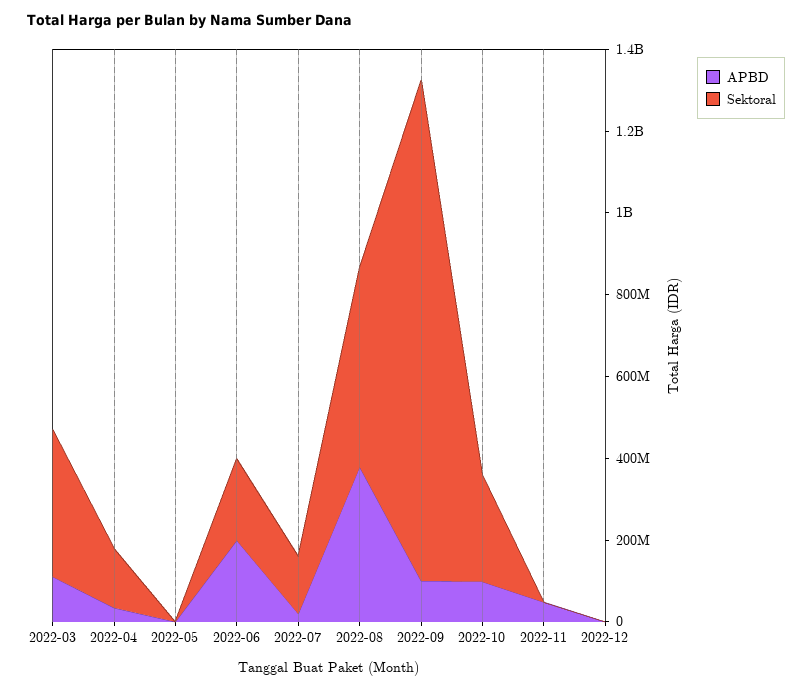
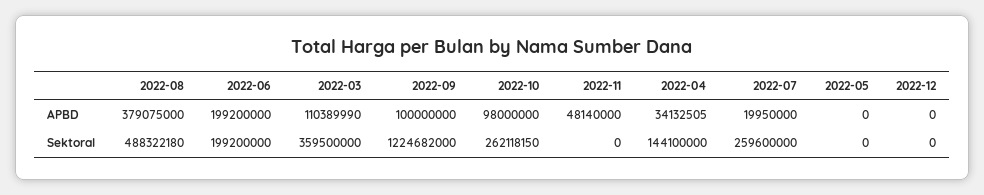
Sektoral, 2022-07: 150000000 -> 259600000

